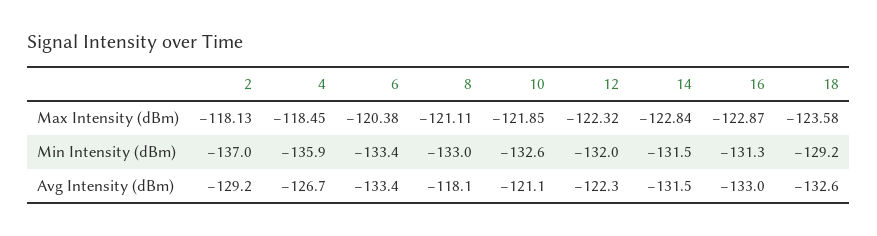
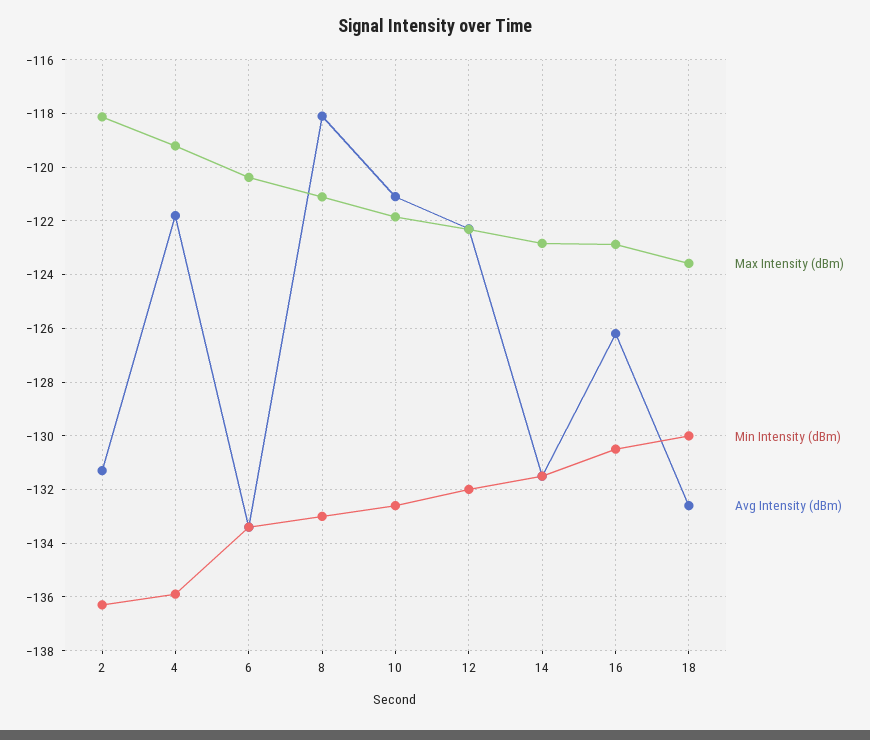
Max Intensity (dBm), 4: -118.45 -> -119.25
Min Intensity (dBm), 2: -137 -> -136.25
Min Intensity (dBm), 16: -131.3 -> -130.5
Min Intensity (dBm), 18: -129.2 -> -130
Avg Intensity (dBm), 2: -129.2 -> -131.25
Avg Intensity (dBm), 4: -126.7 -> -121.75
Avg Intensity (dBm), 16: -133 -> -126.25

